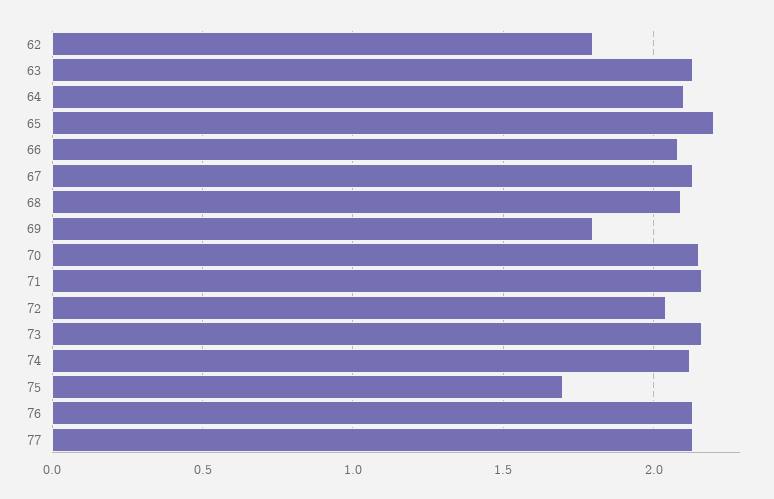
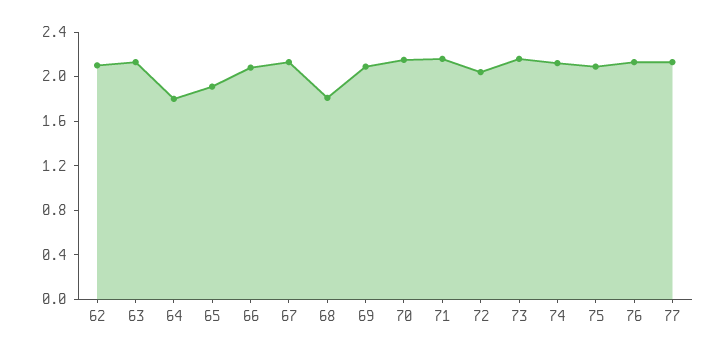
62: 1.8 -> 2.1
64: 2.1 -> 1.8
65: 2.2 -> 1.9
68: 2.1 -> 1.8
69: 1.8 -> 2.1
75: 1.7 -> 2.1

